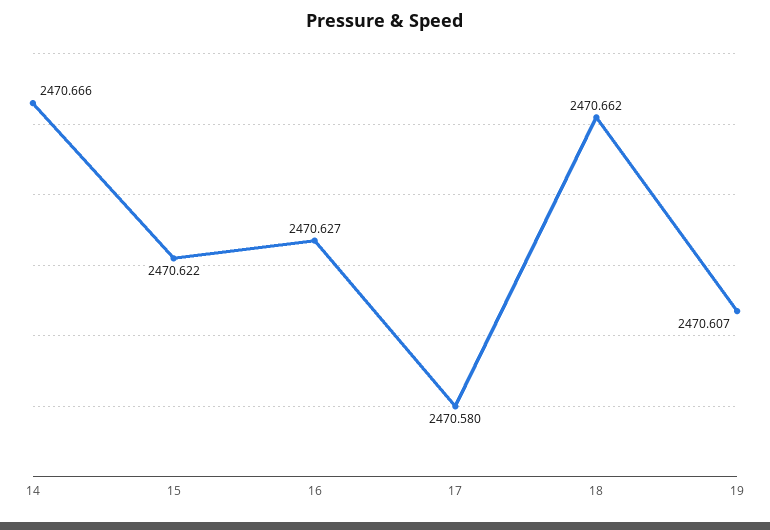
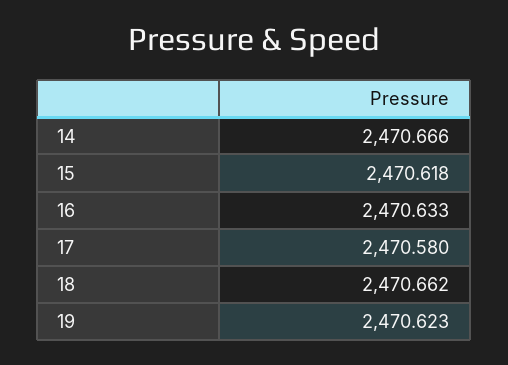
15: 2470.622 -> 2470.618
16: 2470.627 -> 2470.633
19: 2470.607 -> 2470.623

